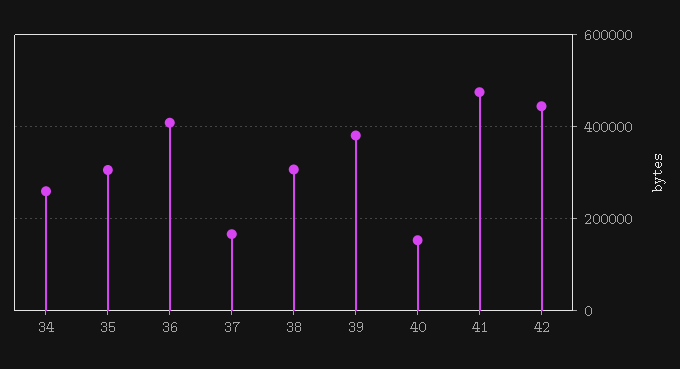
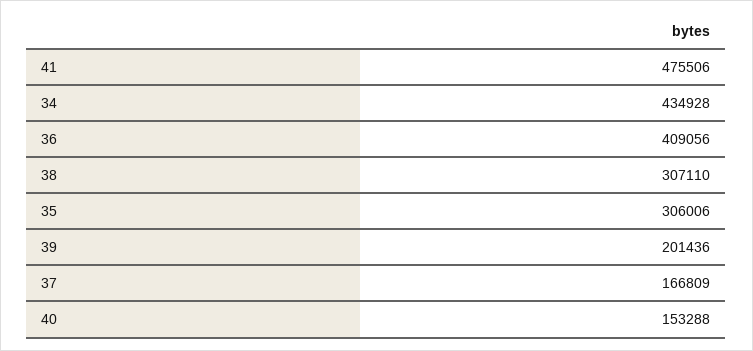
34: 260000 -> 434928
39: 380000 -> 201436
42: 440000 -> none

